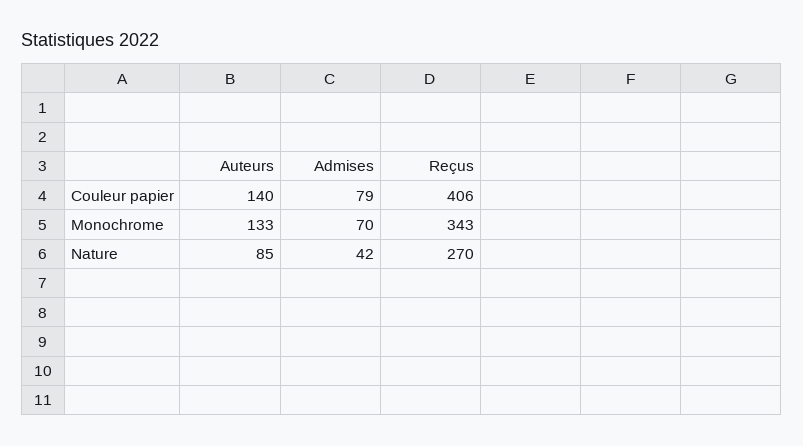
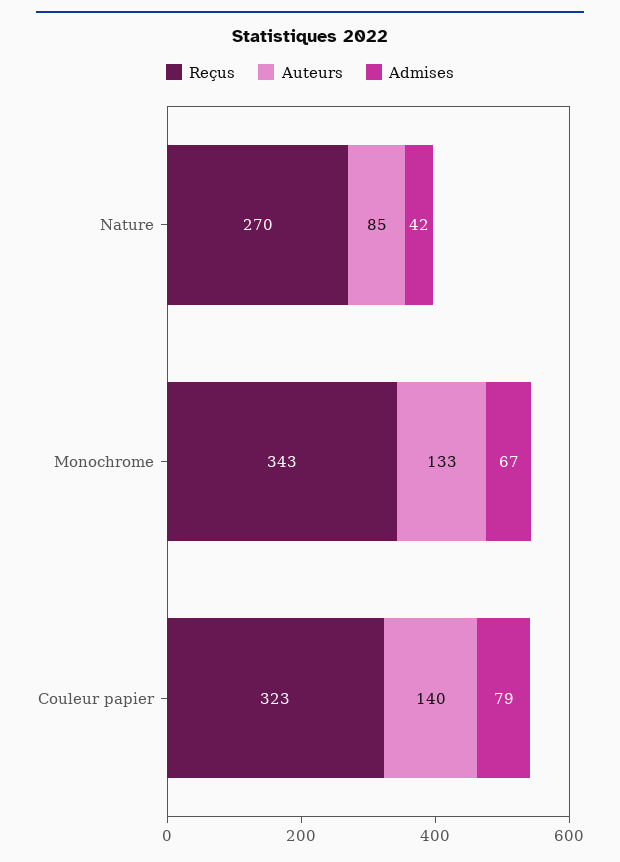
Reçus, Couleur papier: 406 -> 323
Admises, Monochrome: 70 -> 67

